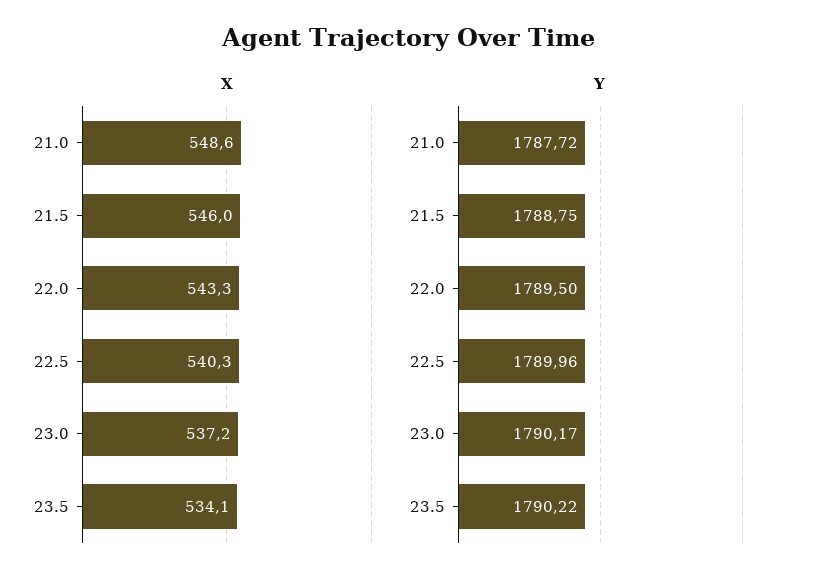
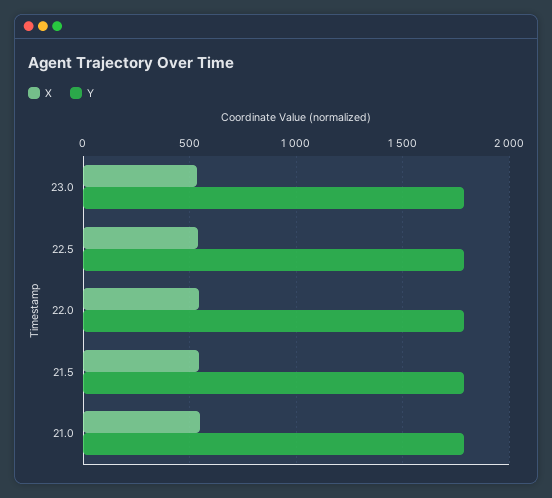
X, 23.5: 534.1 -> none
Y, 23.5: 1790.22 -> none

